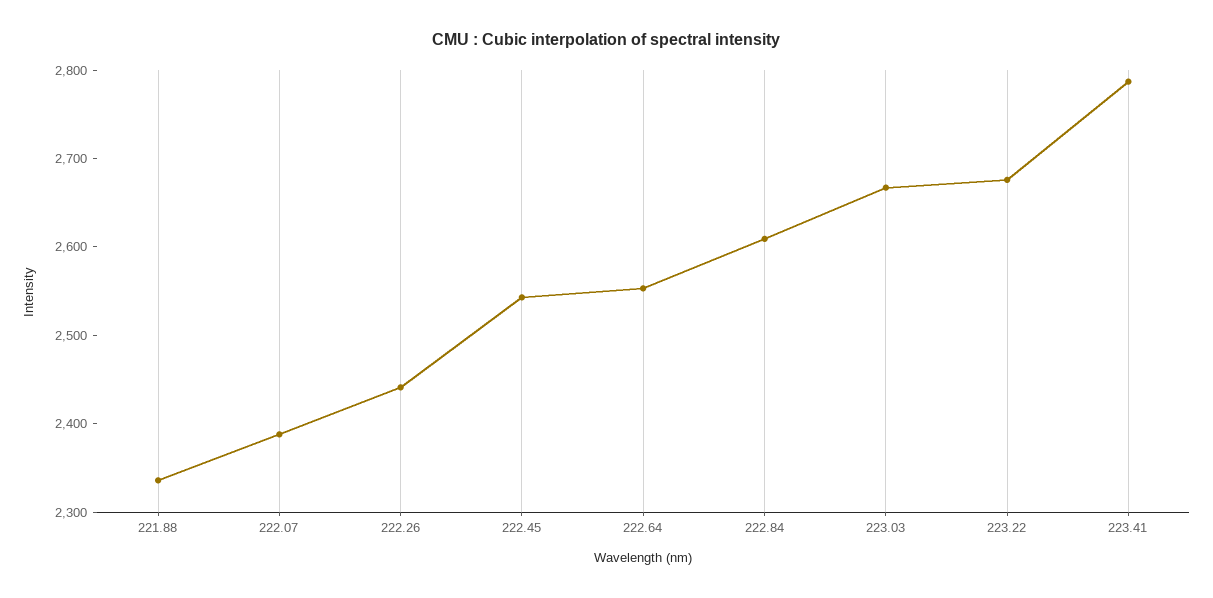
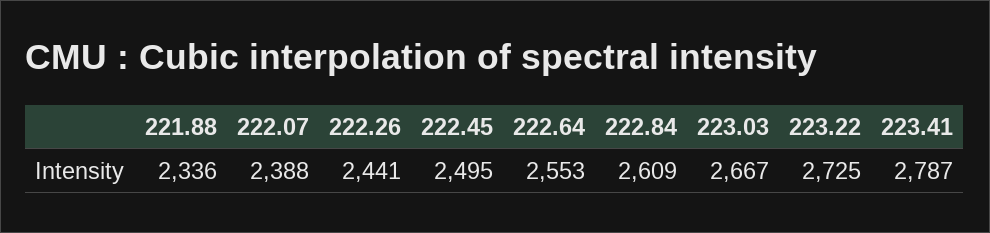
222.45: 2540 -> 2495
223.22: 2680 -> 2725

